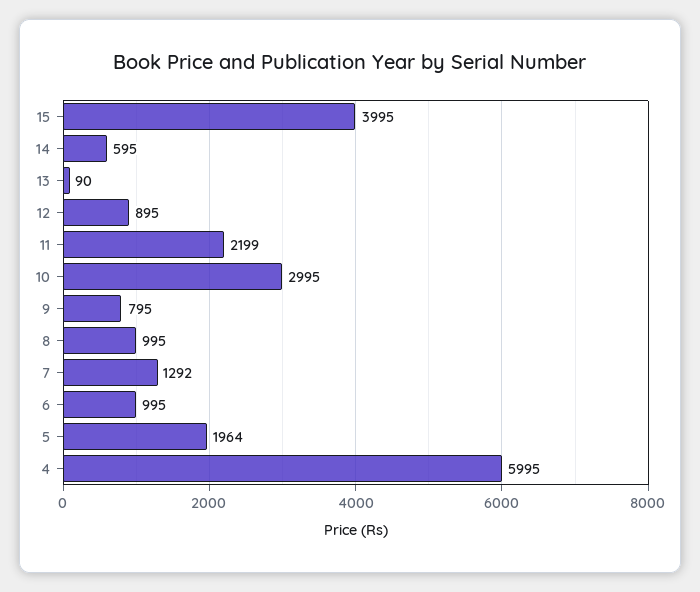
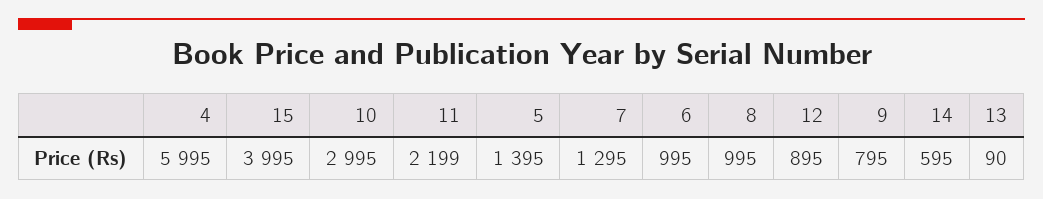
7: 1292 -> 1295
5: 1964 -> 1395

